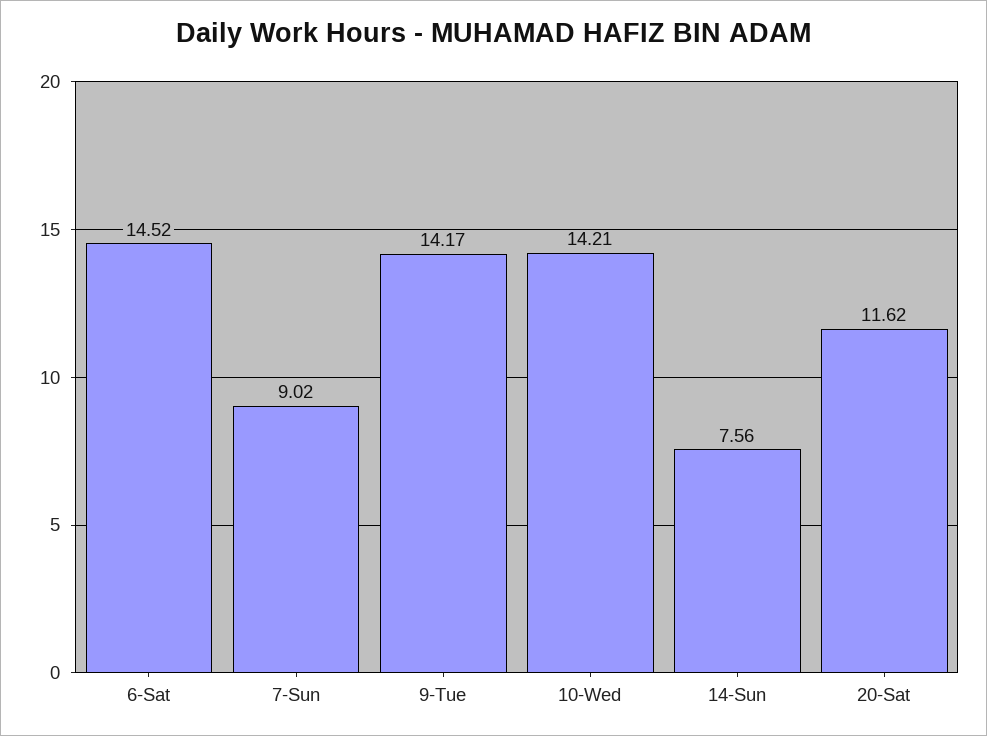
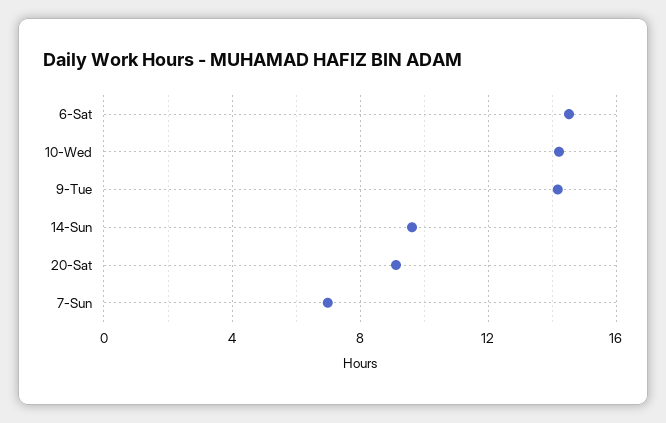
7-Sun: 9.02 -> 7
14-Sun: 7.56 -> 9.5
20-Sat: 11.62 -> 9

